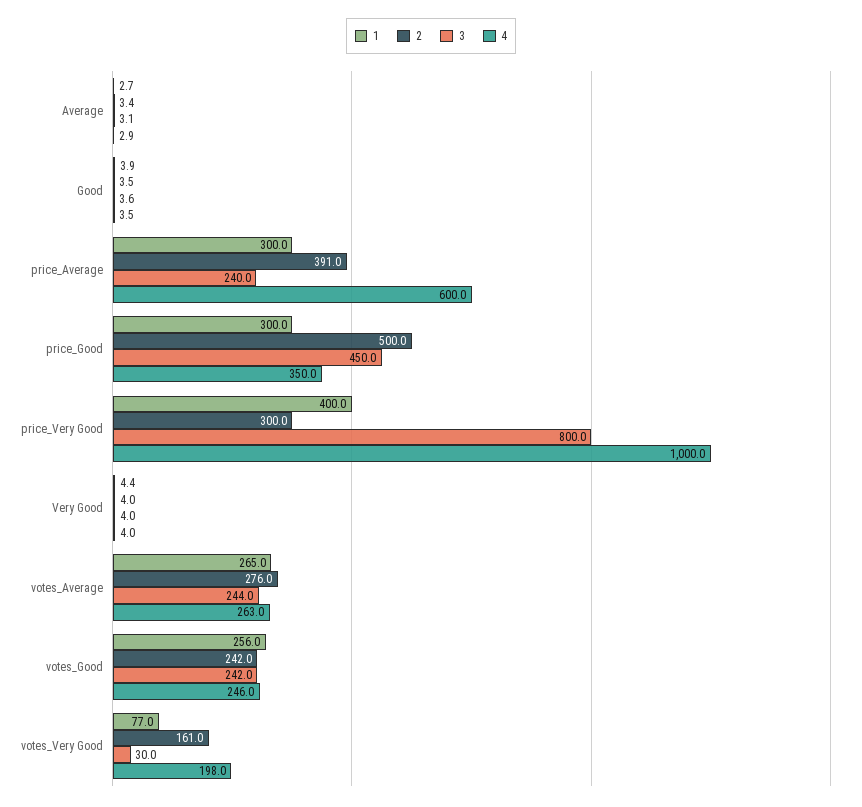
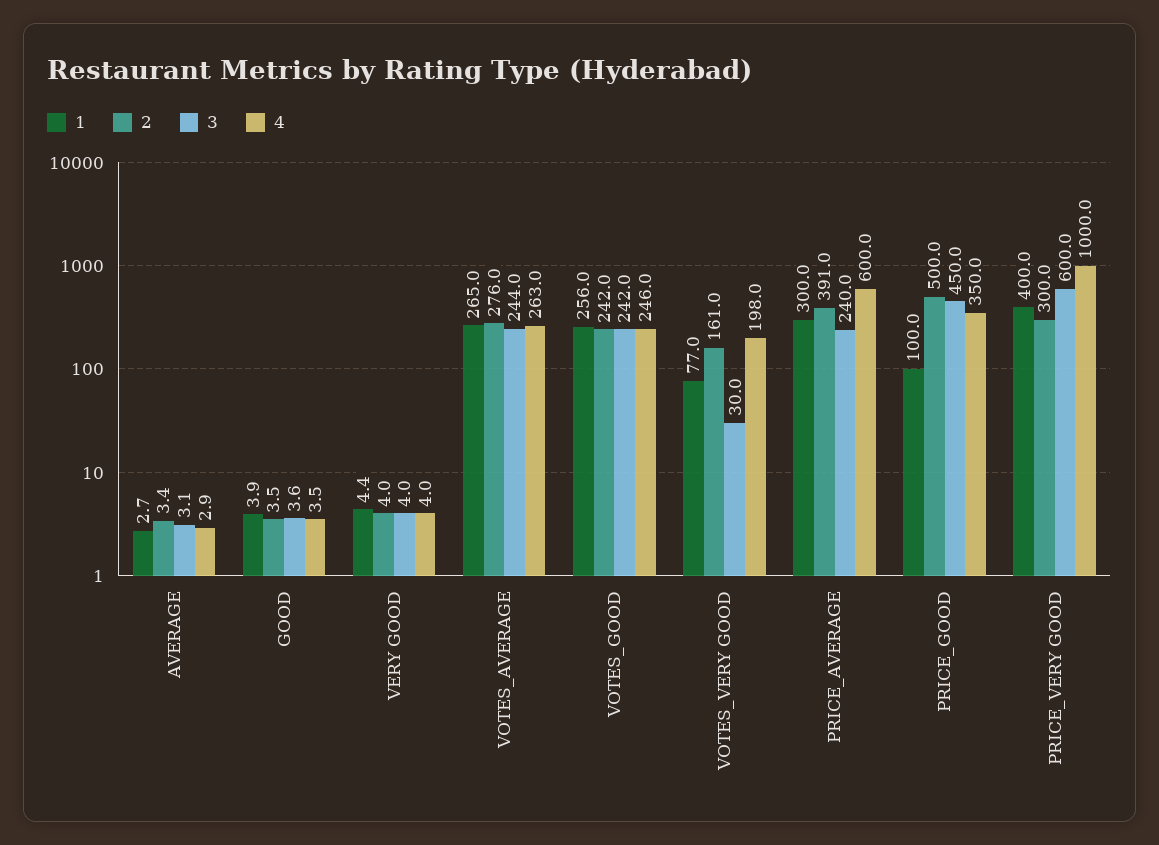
1, price_Good: 300 -> 100
3, price_Very Good: 800 -> 600

